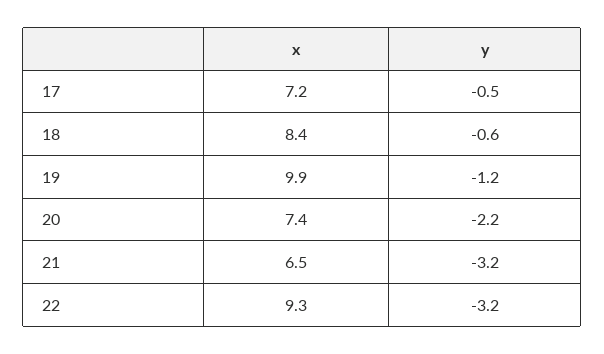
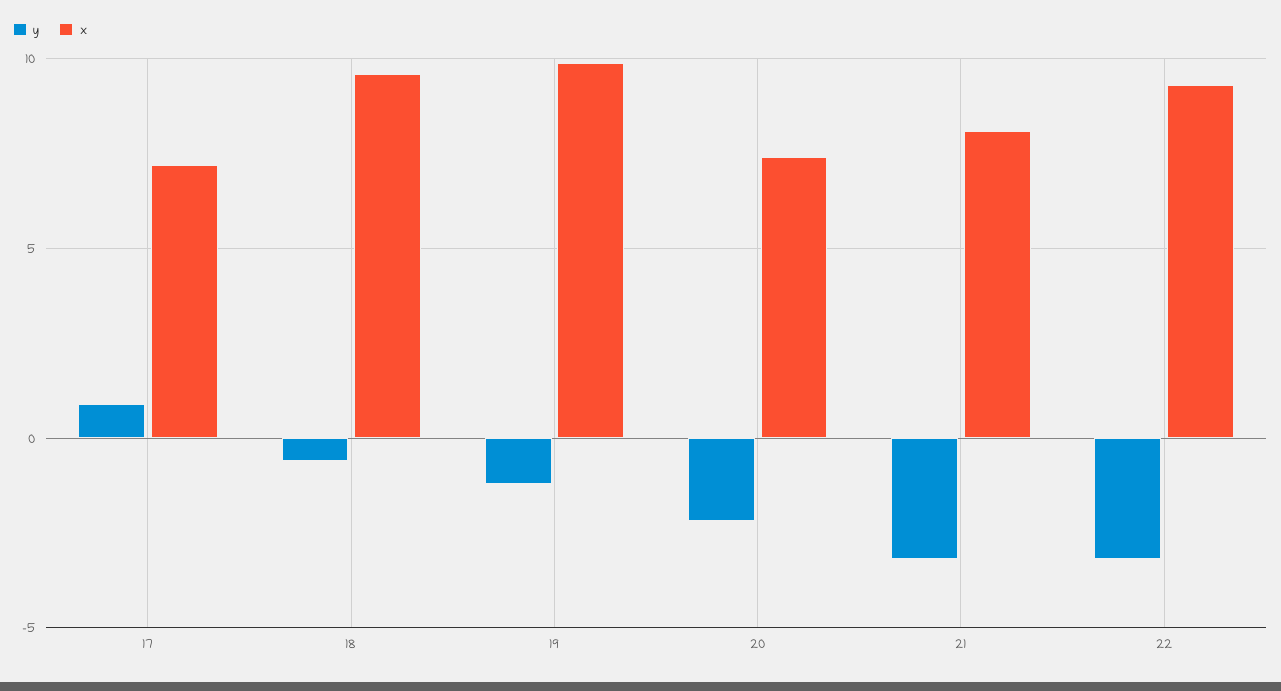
y, 17: -0.5 -> 1
x, 18: 8.4 -> 9.5
x, 21: 6.5 -> 8

